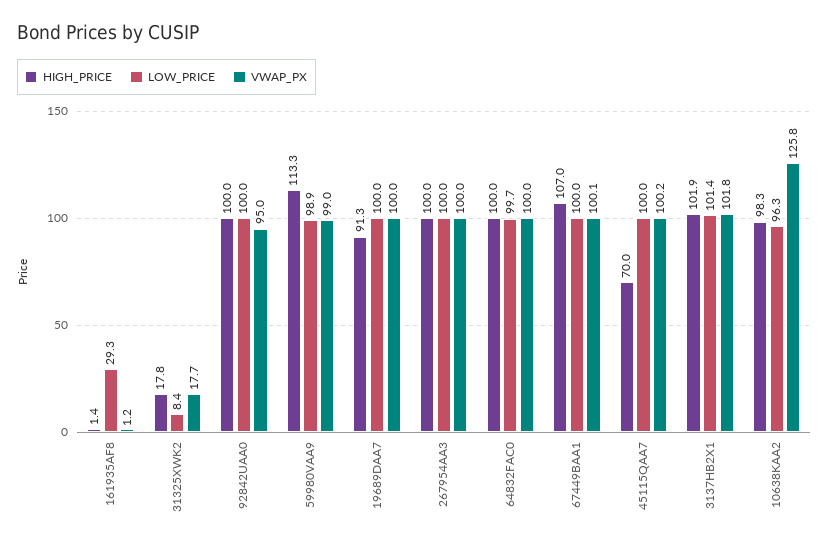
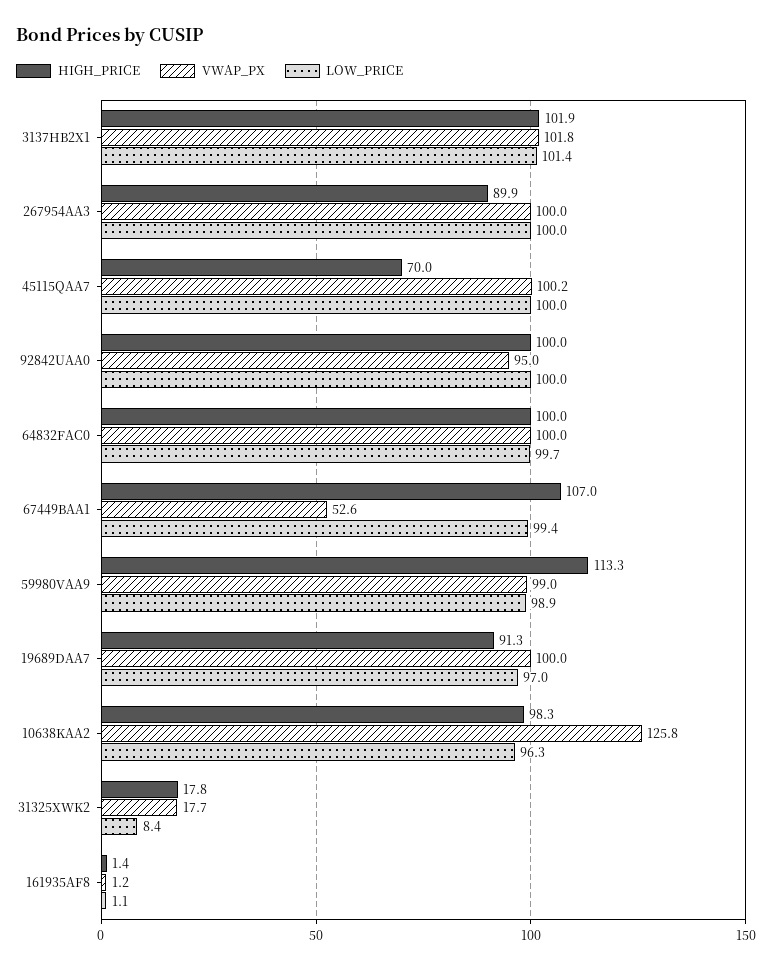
LOW_PRICE, 161935AF8: 29.3 -> 1.1
LOW_PRICE, 19689DAA7: 100 -> 97
HIGH_PRICE, 267954AA3: 100 -> 89.9
LOW_PRICE, 67449BAA1: 100 -> 99.4
VWAP_PX, 67449BAA1: 100.1 -> 52.6

